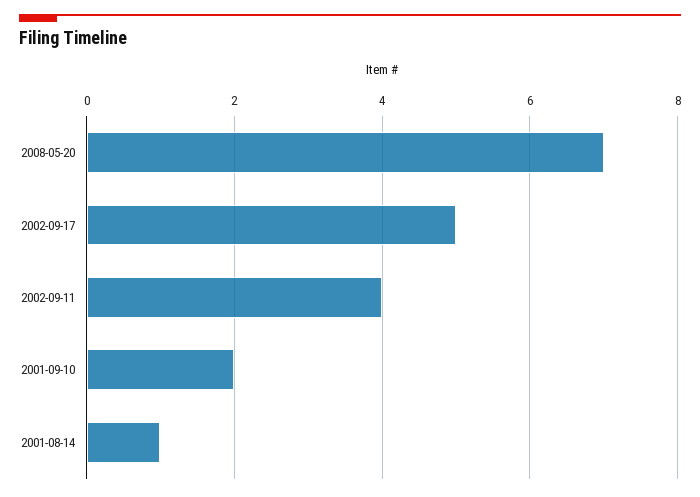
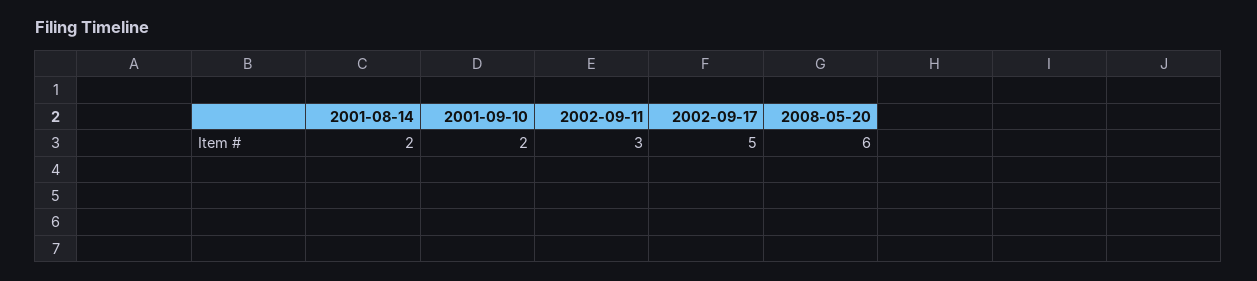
2008-05-20: 7 -> 6
2002-09-11: 4 -> 3
2001-08-14: 1 -> 2

